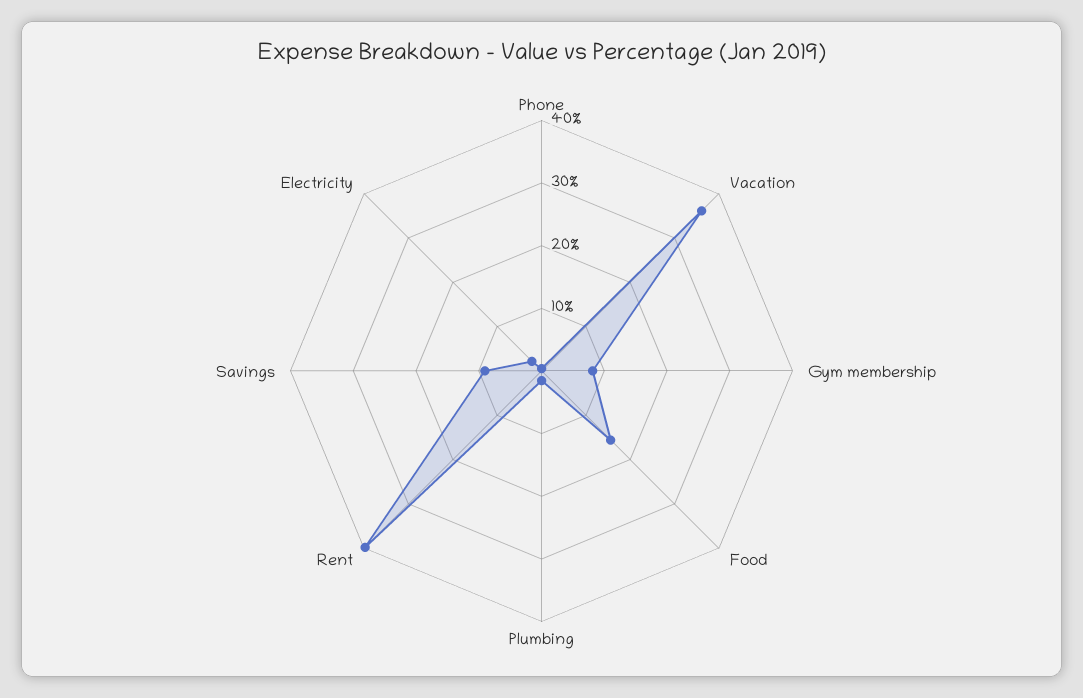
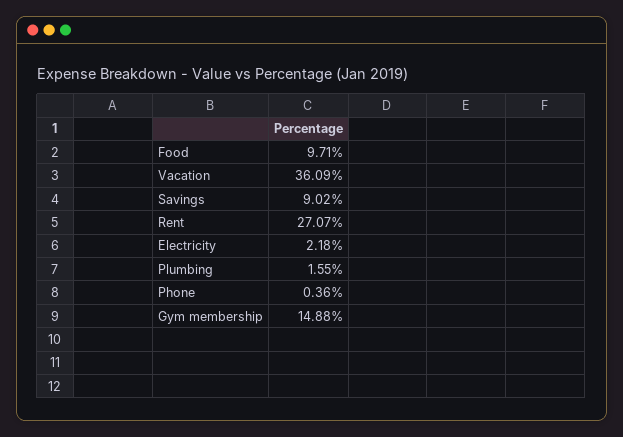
Gym membership: 8 -> 14.88
Food: 16 -> 9.71
Rent: 40 -> 27.07

